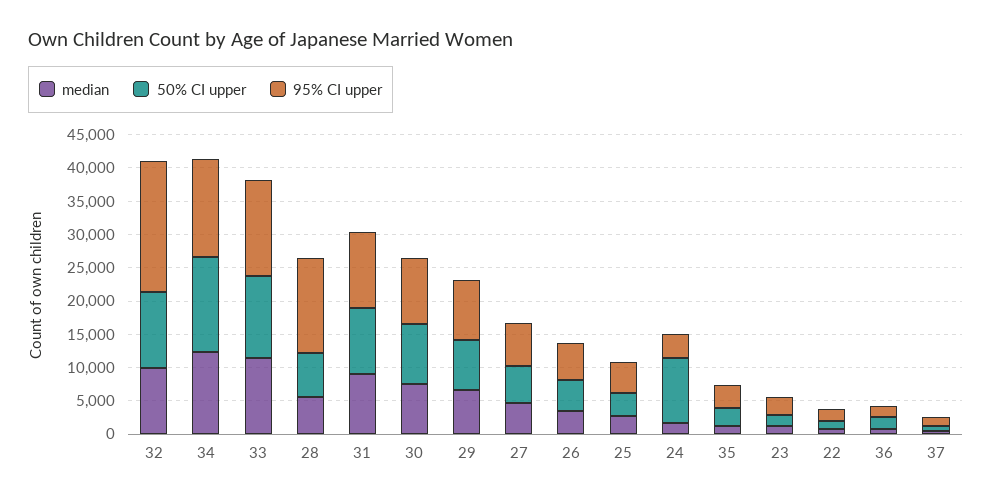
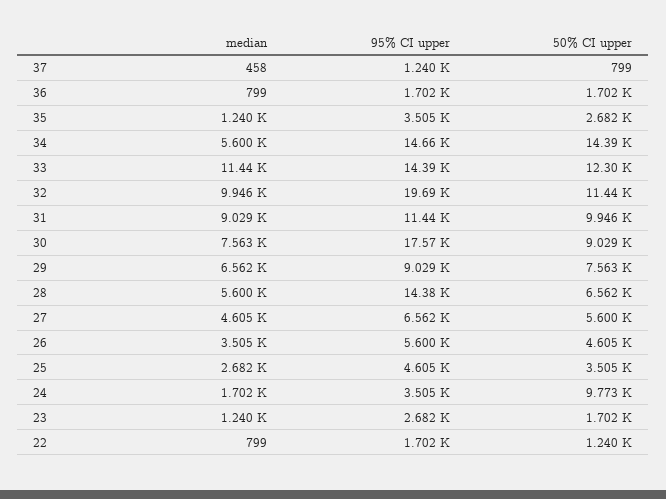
median, 34: 12500 -> 5600
95% CI upper, 30: 10000 -> 17570

